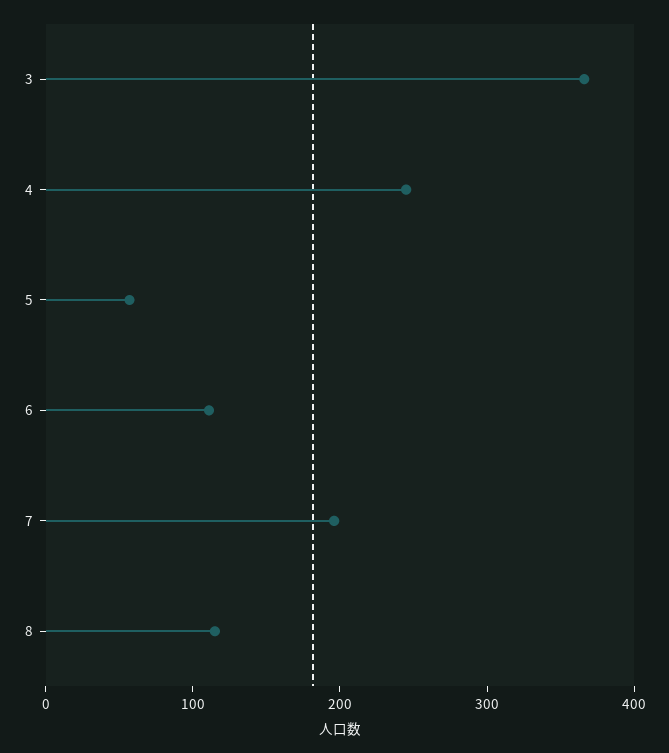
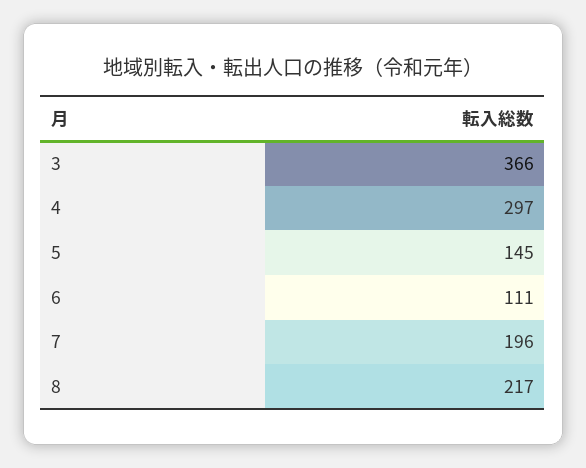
4: 240 -> 297
5: 60 -> 145
8: 120 -> 217

